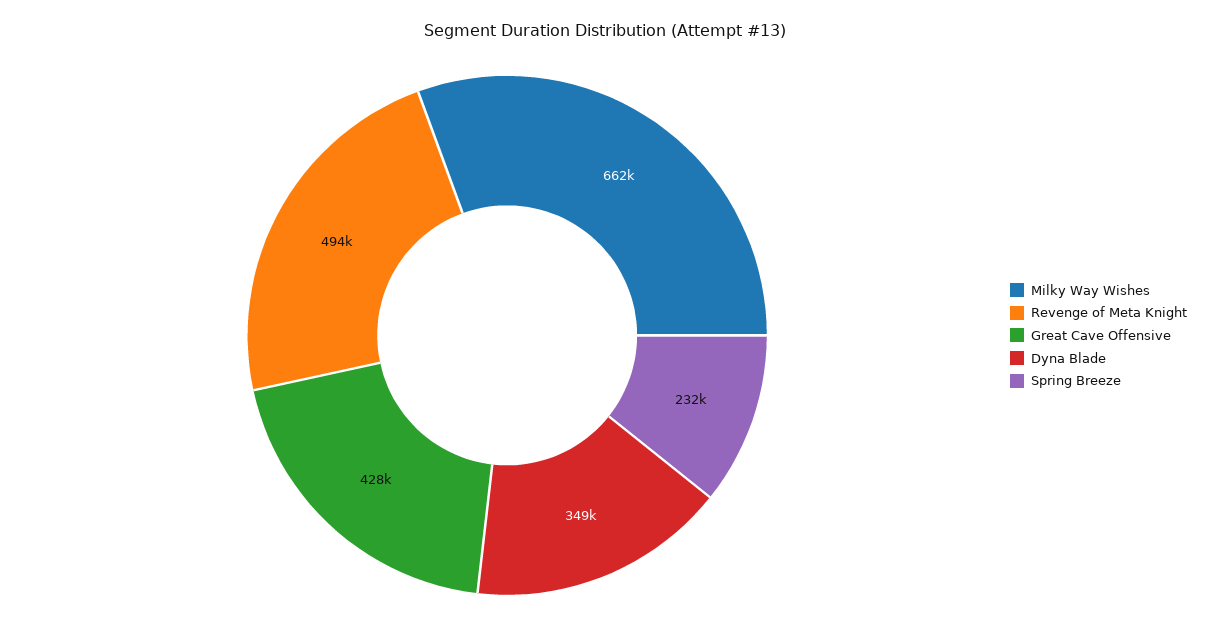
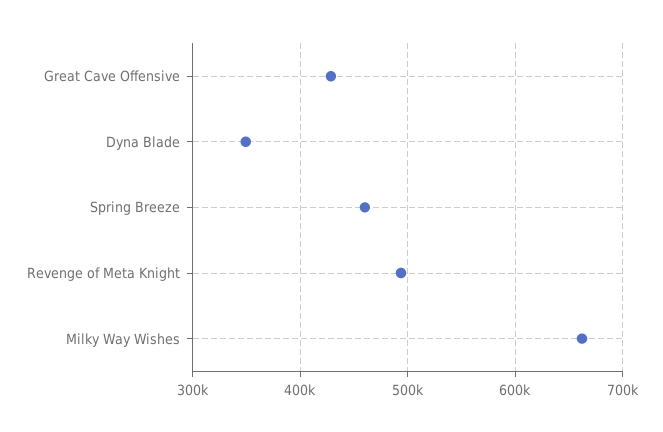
Spring Breeze: 232000 -> 460000

